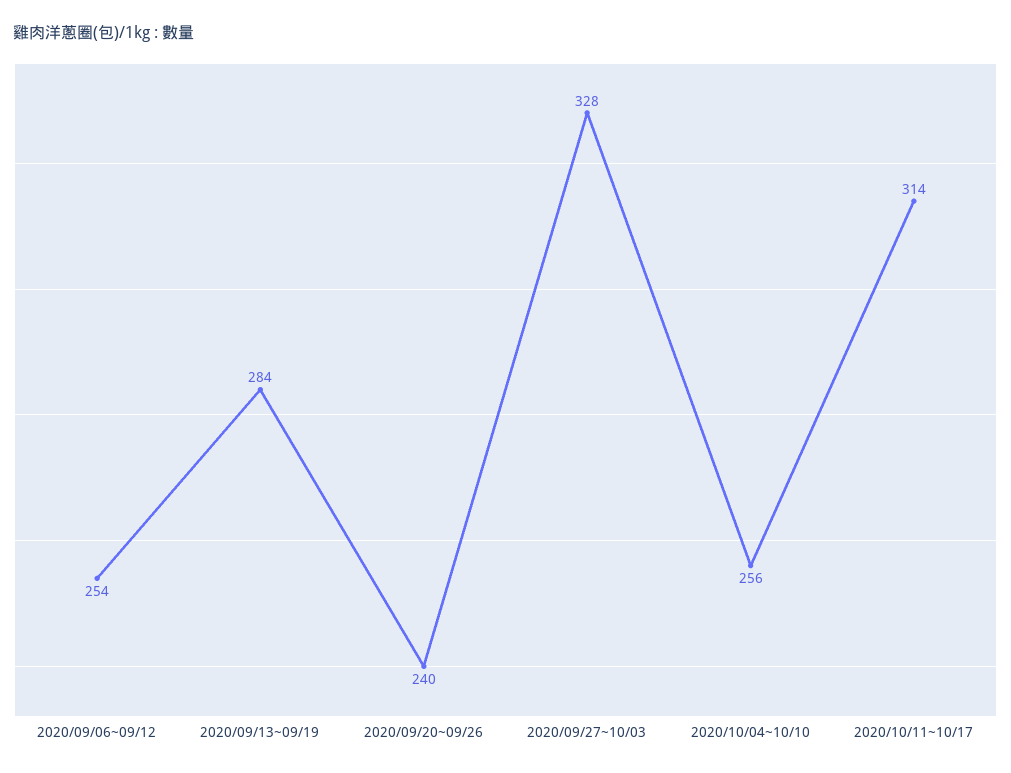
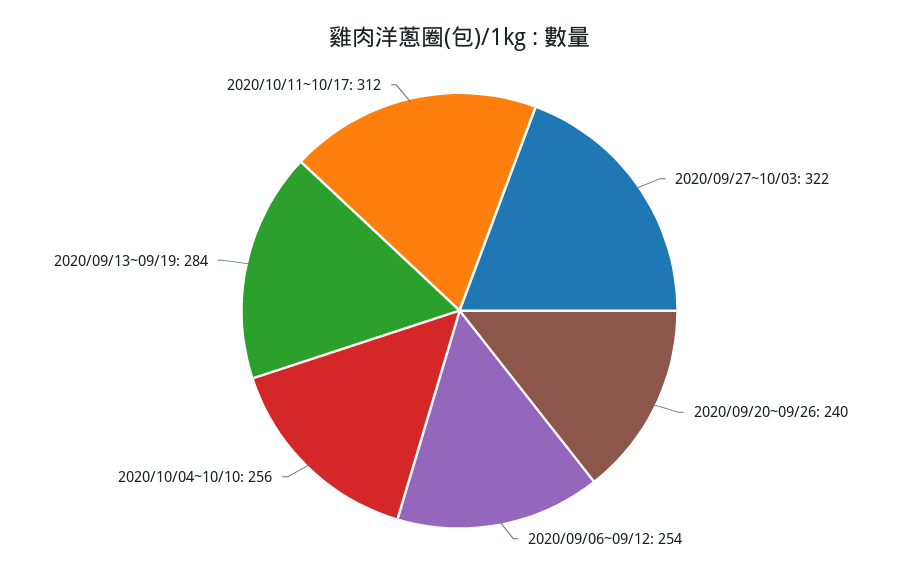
2020/09/27~10/03: 328 -> 322
2020/10/11~10/17: 314 -> 312

